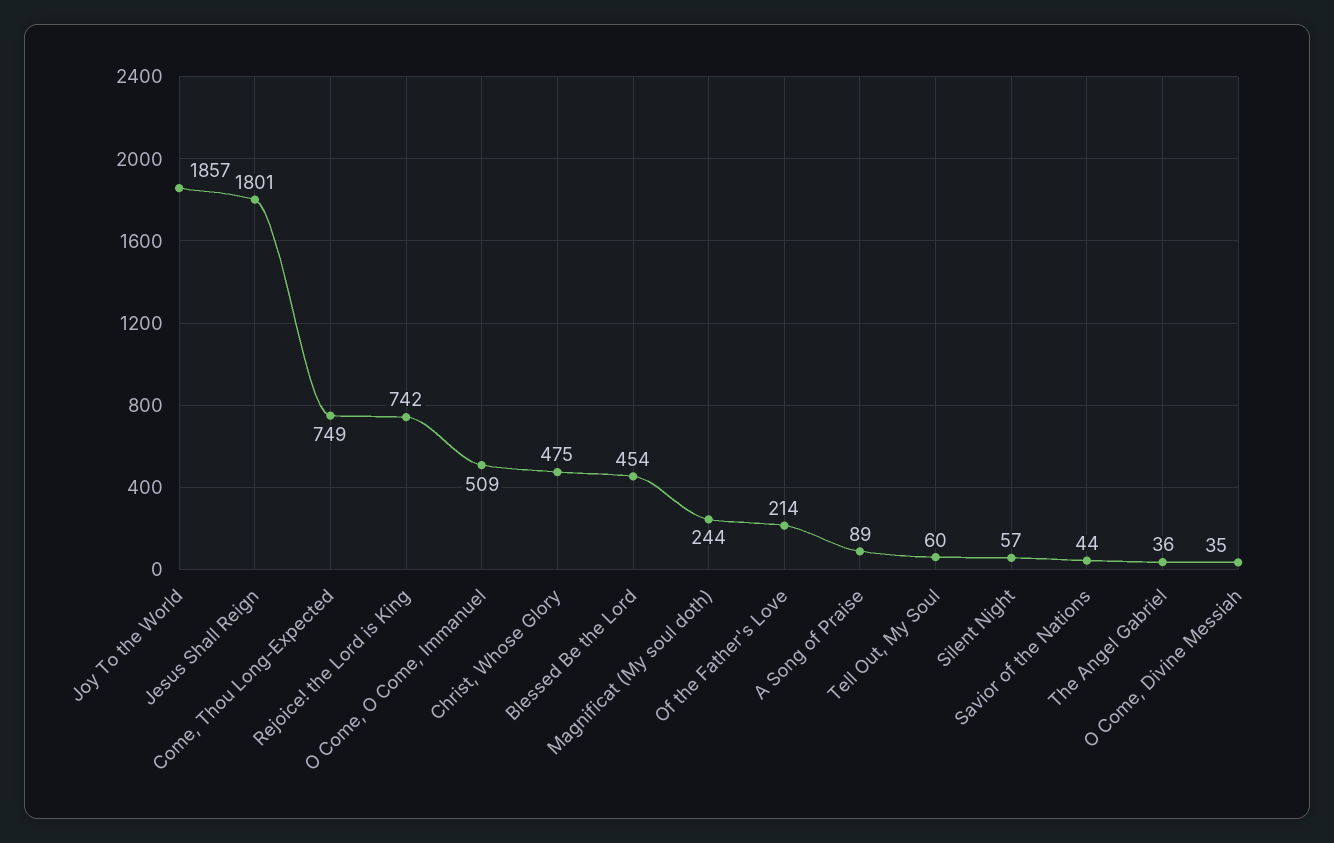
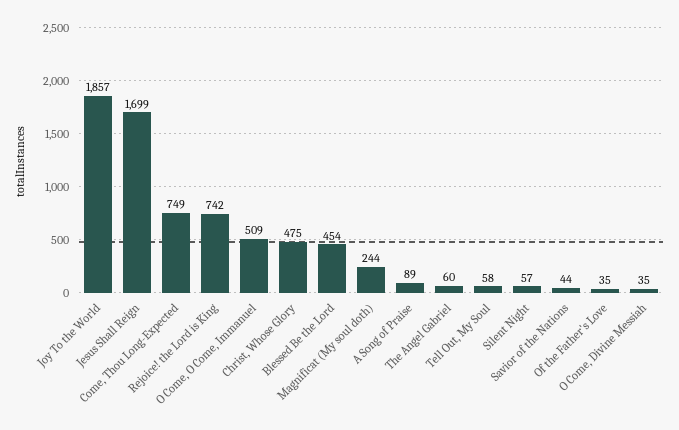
Jesus Shall Reign: 1801 -> 1699
Of the Father's Love: 214 -> 35
Tell Out, My Soul: 60 -> 58
The Angel Gabriel: 36 -> 60

